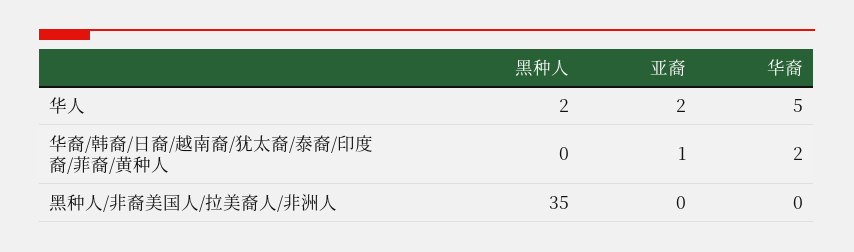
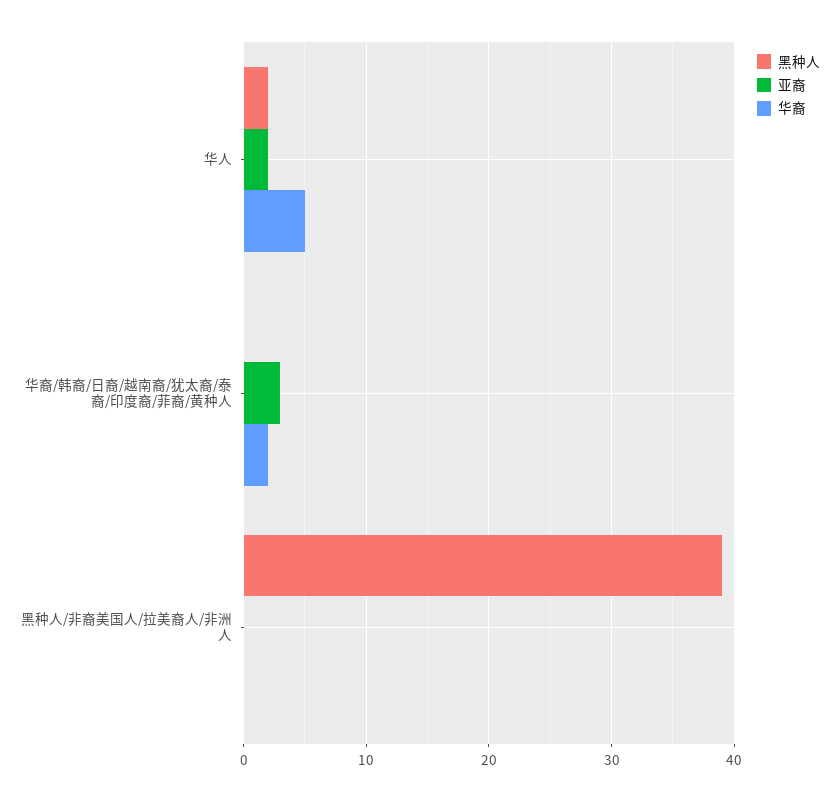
亚裔, 华裔/韩裔/日裔/越南裔/犹太裔/泰裔/印度裔/菲裔/黄种人: 1 -> 3
黑种人, 黑种人/非裔美国人/拉美裔人/非洲人: 35 -> 39

